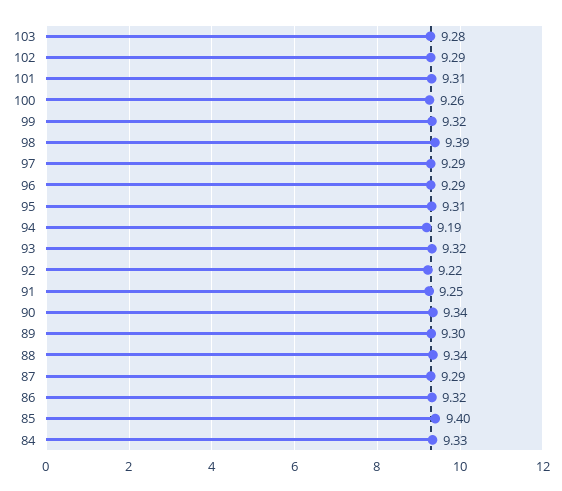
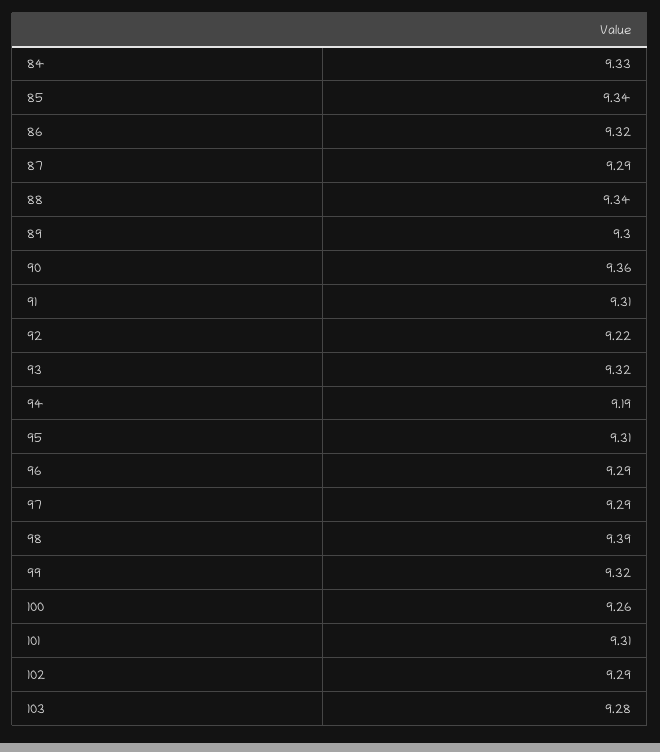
91: 9.25 -> 9.31
90: 9.34 -> 9.36
85: 9.4 -> 9.34

